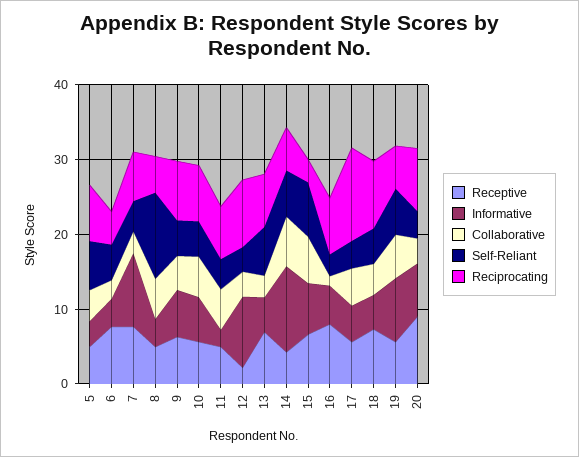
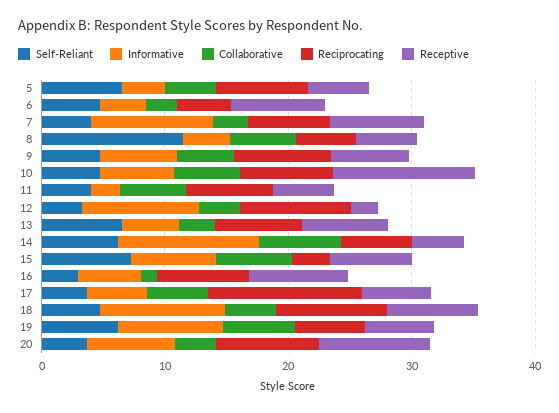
Receptive, 10: 6 -> 12
Informative, 18: 4 -> 10

